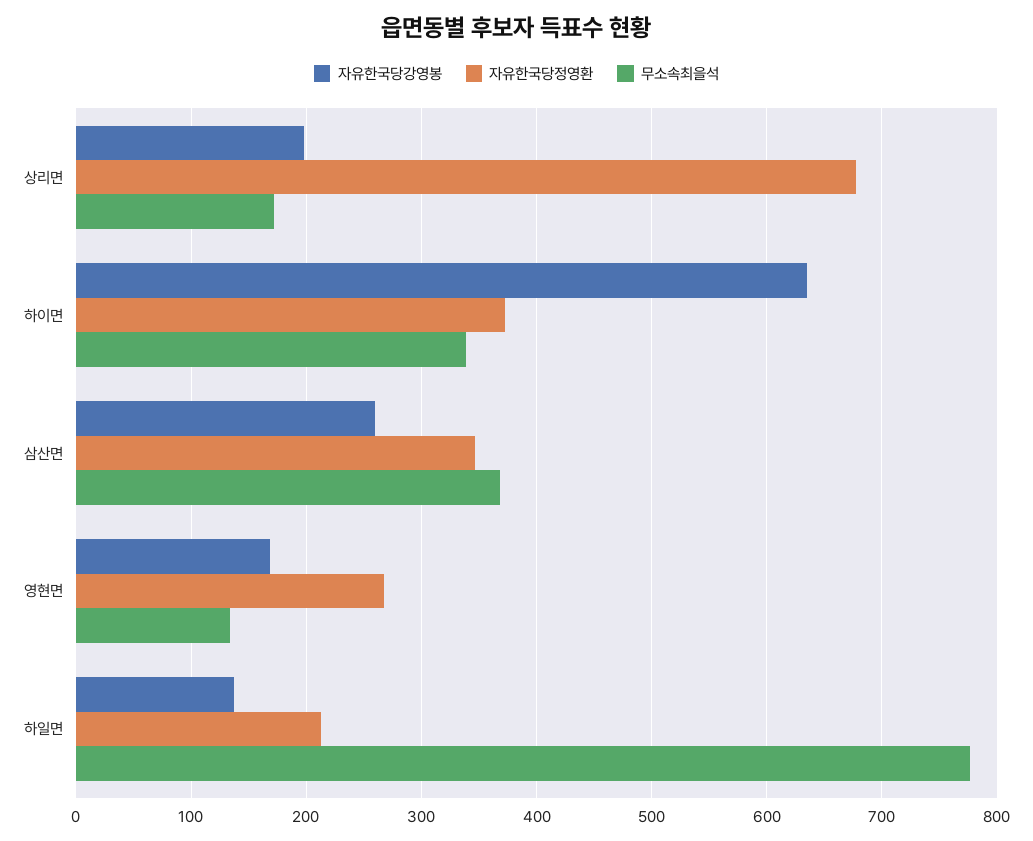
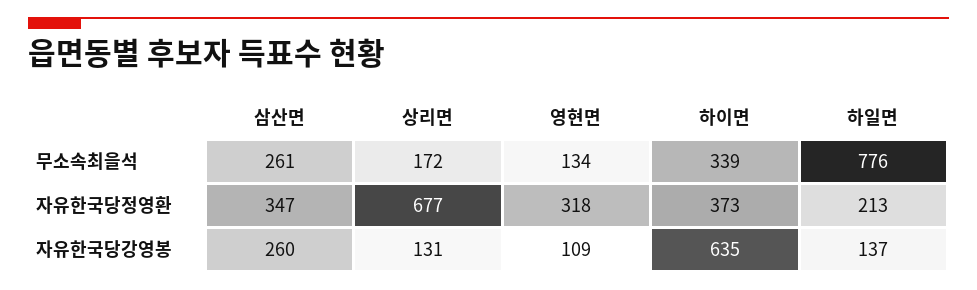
자유한국당강영봉, 상리면: 200 -> 131
무소속최을석, 삼산면: 370 -> 261
자유한국당강영봉, 영현면: 170 -> 109
자유한국당정영환, 영현면: 270 -> 318

